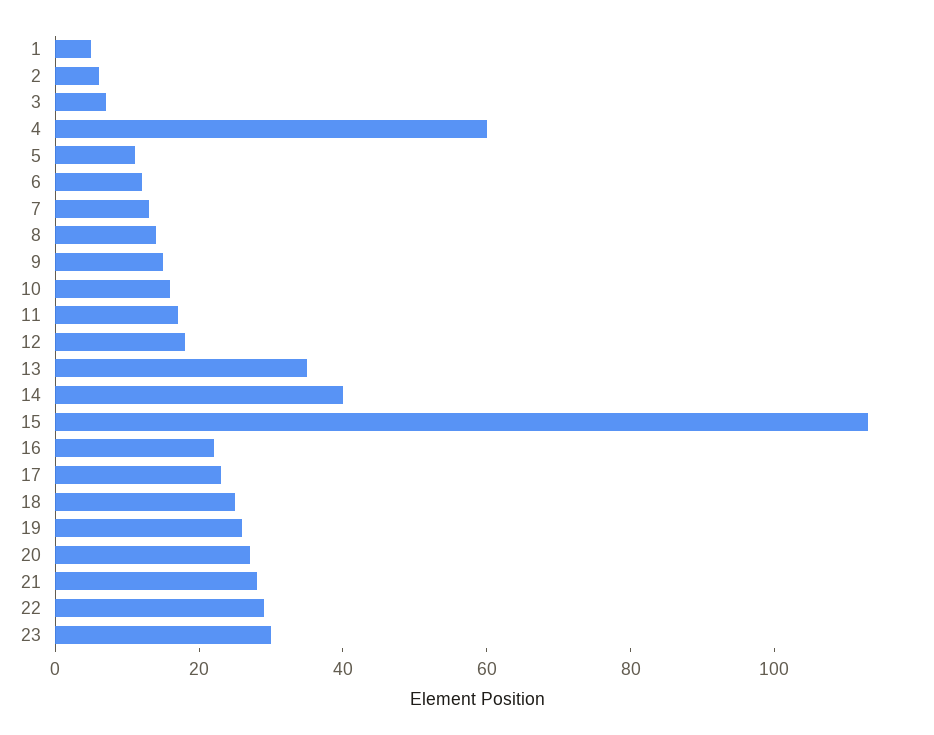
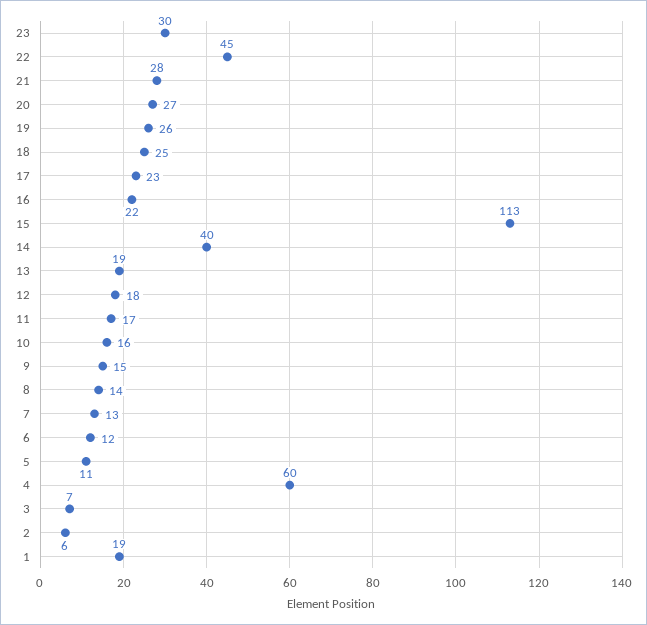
1: 5 -> 19
13: 35 -> 19
22: 30 -> 45

